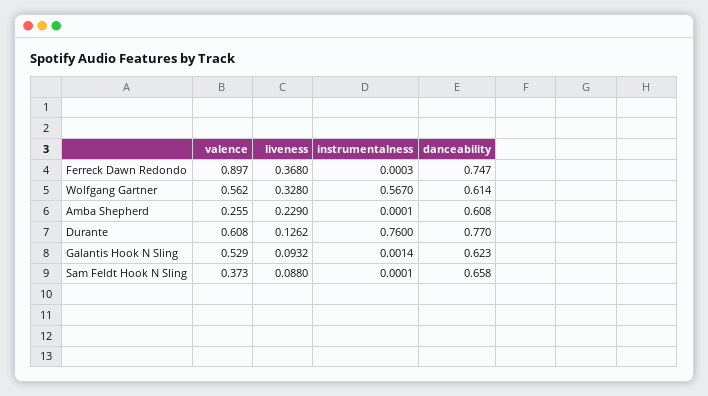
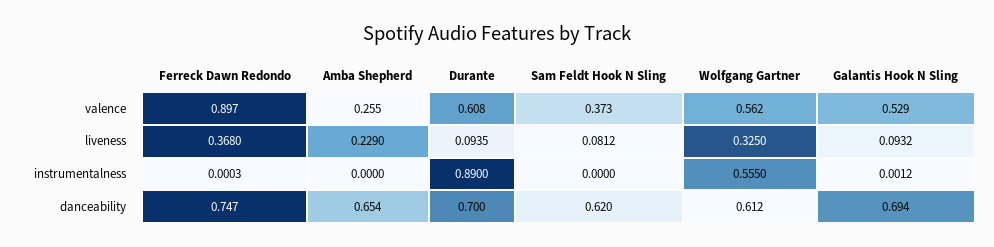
liveness, Wolfgang Gartner: 0.328 -> 0.325
instrumentalness, Wolfgang Gartner: 0.567 -> 0.555
danceability, Wolfgang Gartner: 0.614 -> 0.612
instrumentalness, Amba Shepherd: 0.0001 -> 0
danceability, Amba Shepherd: 0.608 -> 0.654
liveness, Durante: 0.1262 -> 0.0935
instrumentalness, Durante: 0.76 -> 0.89
danceability, Durante: 0.77 -> 0.7
instrumentalness, Galantis Hook N Sling: 0.0014 -> 0.0012
danceability, Galantis Hook N Sling: 0.623 -> 0.694
liveness, Sam Feldt Hook N Sling: 0.088 -> 0.0812
instrumentalness, Sam Feldt Hook N Sling: 0.0001 -> 0
danceability, Sam Feldt Hook N Sling: 0.658 -> 0.62

